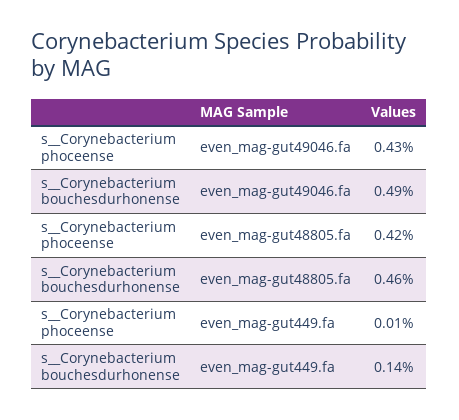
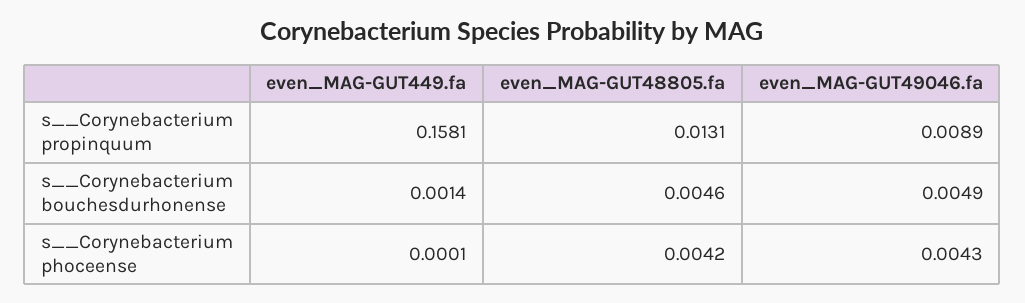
s__Corynebacterium propinquum, even_mag-gut449.fa: none -> 0.1581
s__Corynebacterium propinquum, even_mag-gut48805.fa: none -> 0.0131
s__Corynebacterium propinquum, even_mag-gut49046.fa: none -> 0.0089

